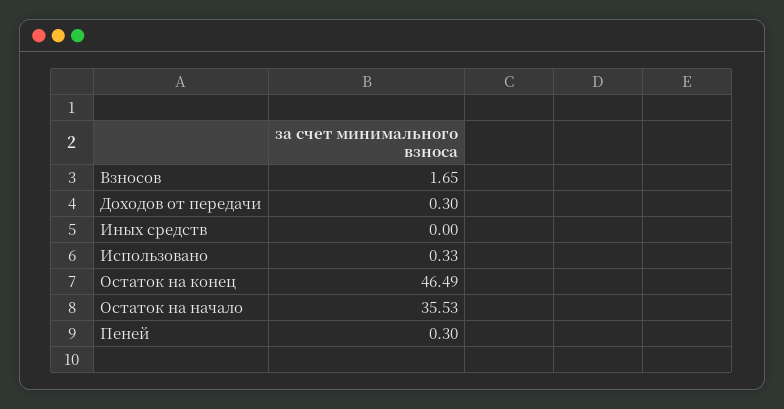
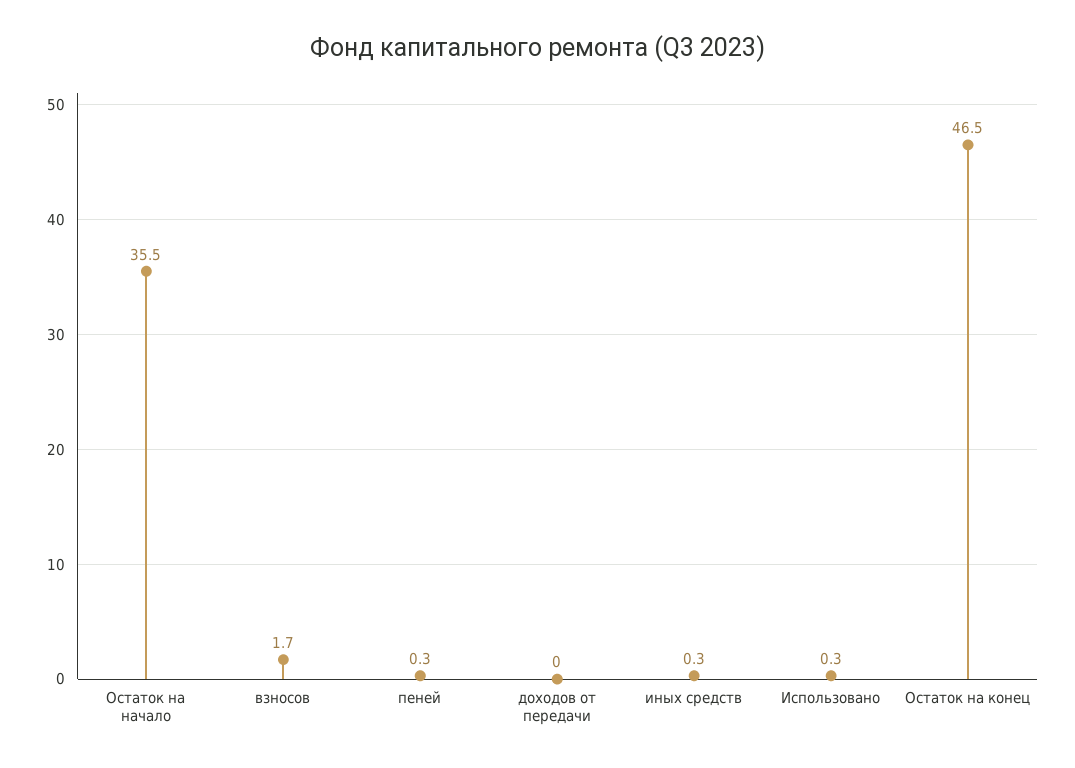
Доходов от передачи: 0.3 -> 0
Иных средств: 0 -> 0.3

